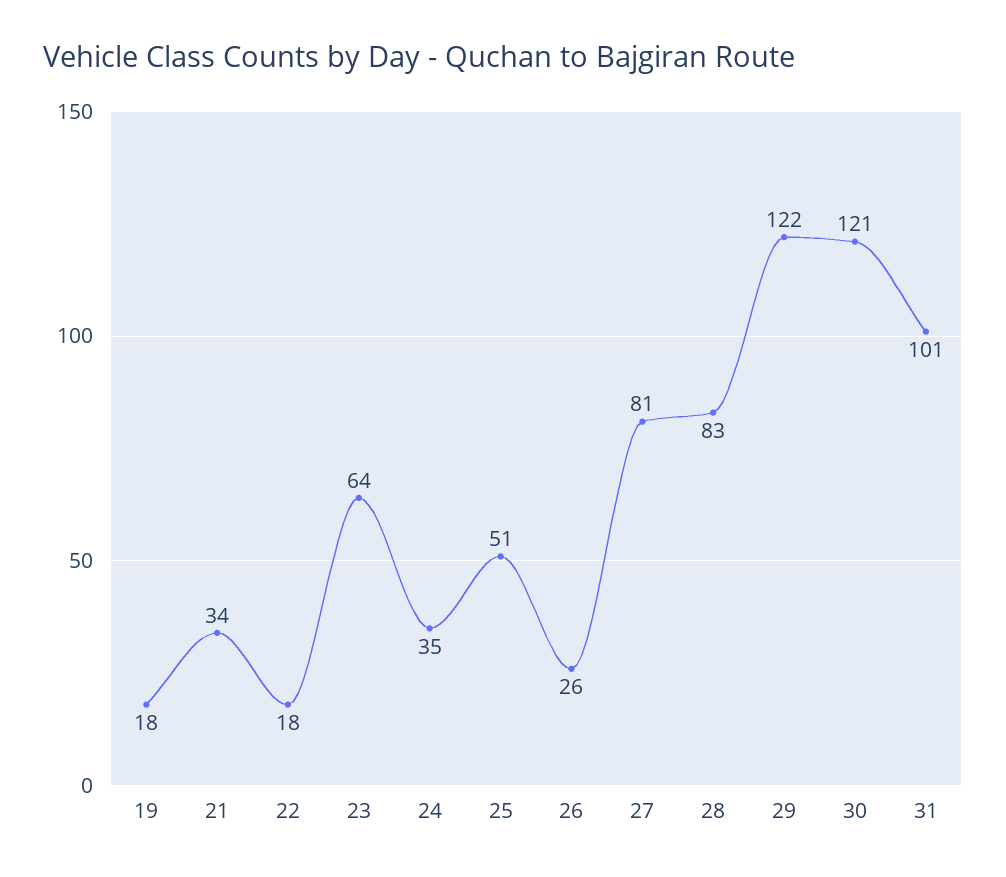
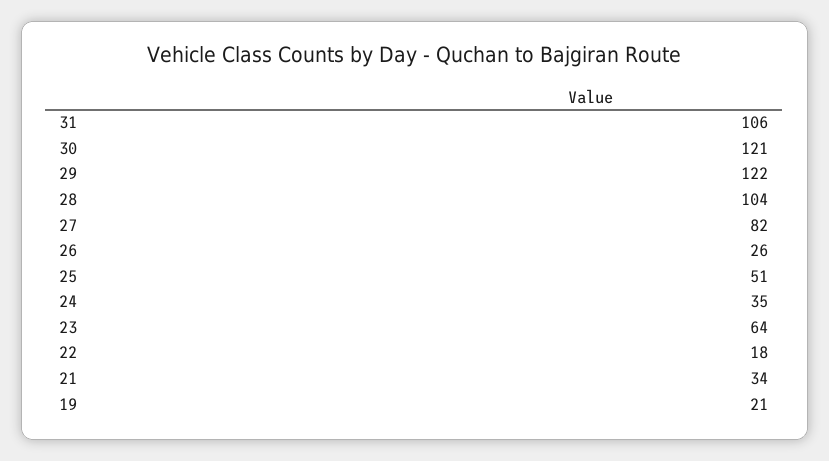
19: 18 -> 21
27: 81 -> 82
28: 83 -> 104
31: 101 -> 106

